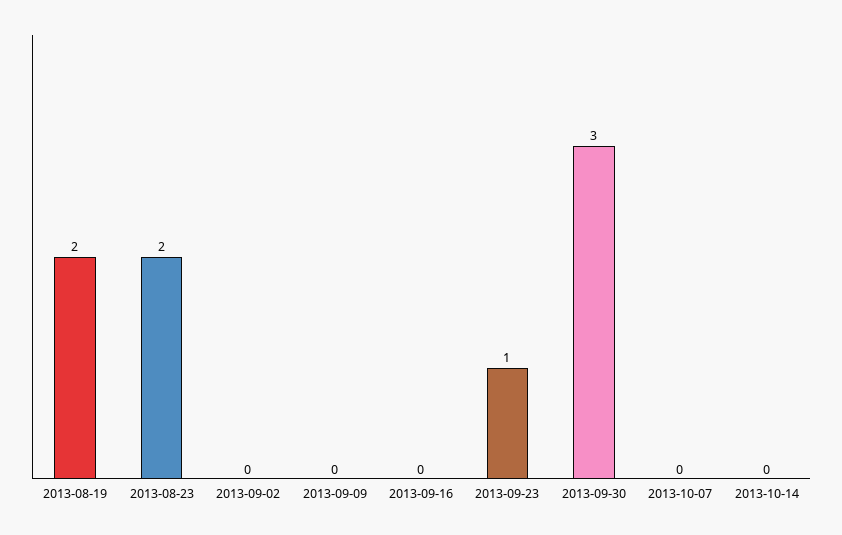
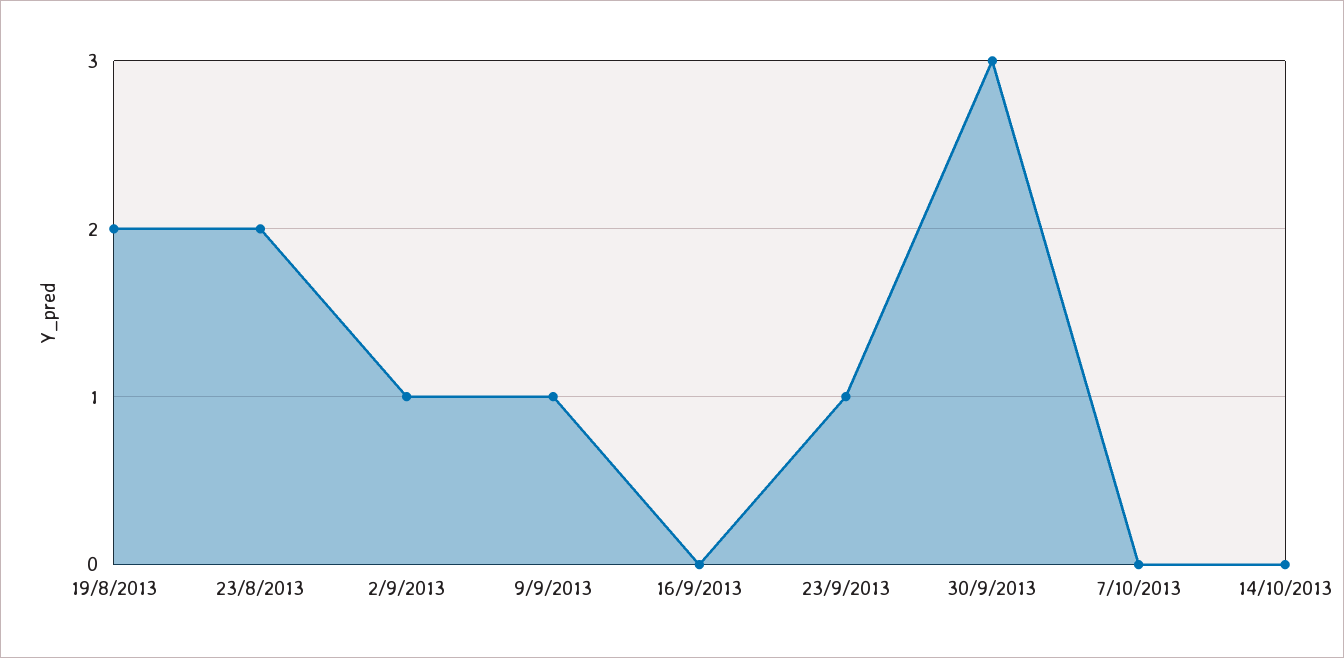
2013-09-02: 0 -> 1
2013-09-09: 0 -> 1

